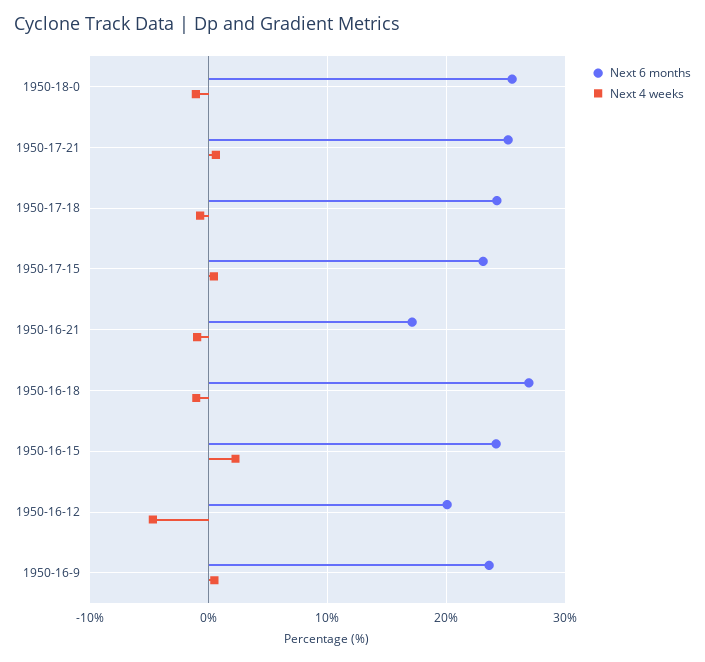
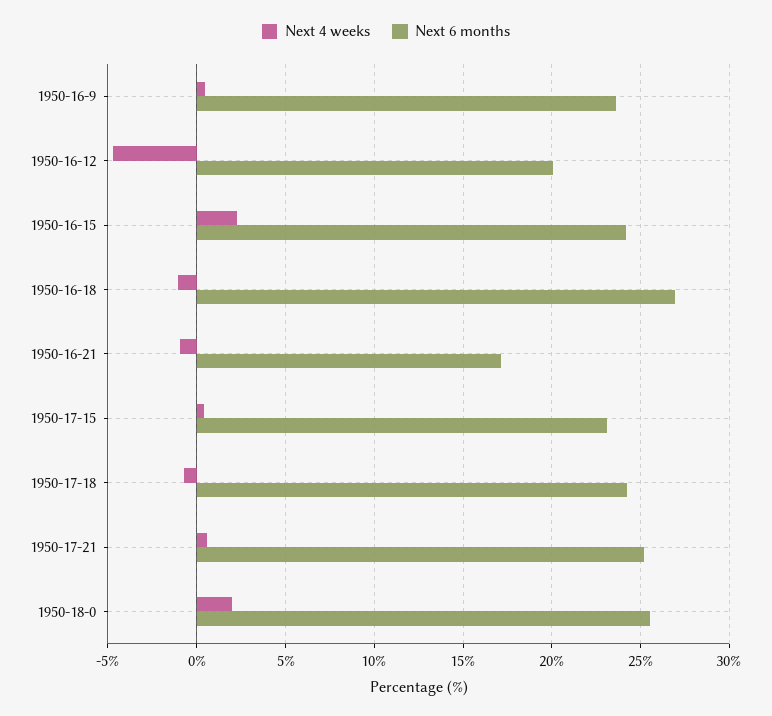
Next 4 weeks, 1950-18-0: -1 -> 2

